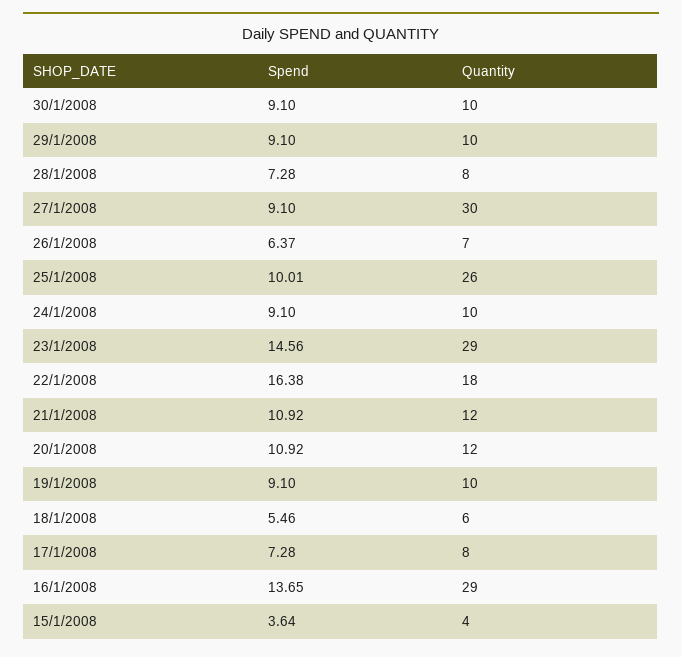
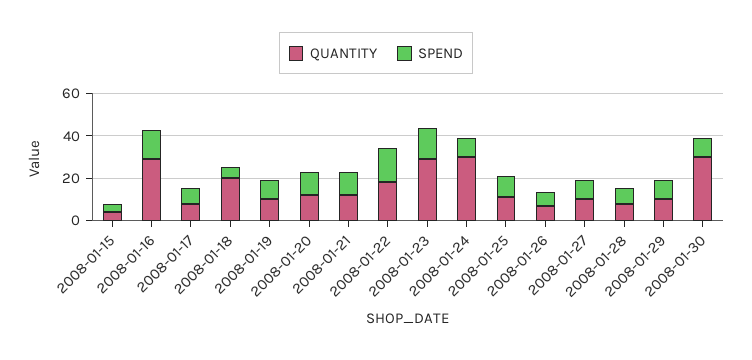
Quantity, 30/1/2008: 10 -> 30
Quantity, 27/1/2008: 30 -> 10
Quantity, 25/1/2008: 26 -> 10
Quantity, 24/1/2008: 10 -> 30
Quantity, 18/1/2008: 6 -> 20

